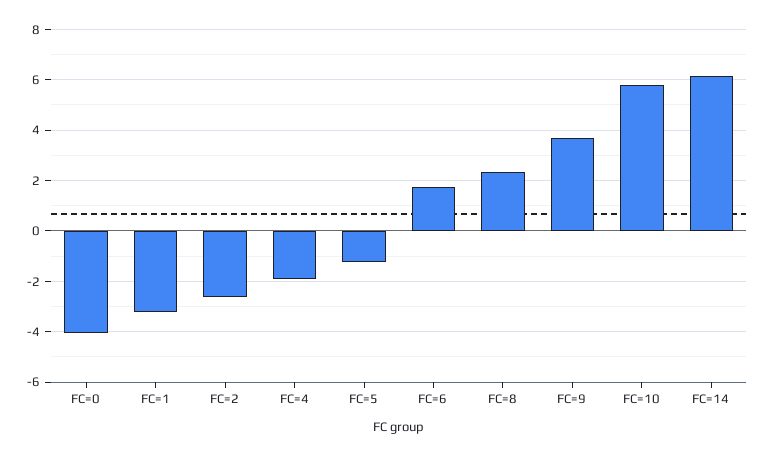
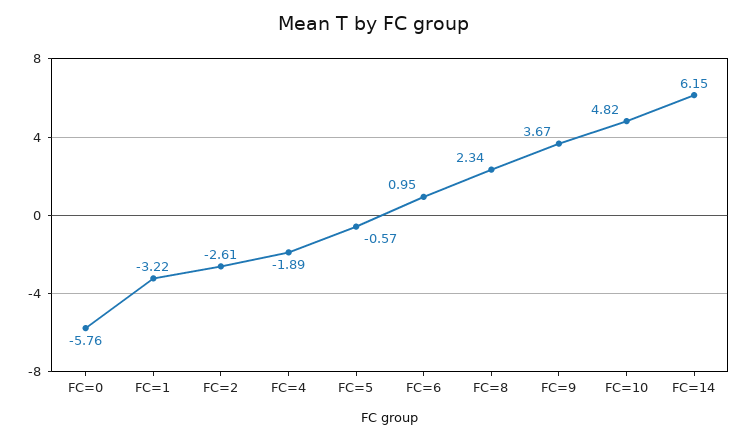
FC=0: -4 -> -5.76
FC=5: -1.25 -> -0.57
FC=6: 1.75 -> 0.95
FC=10: 5.75 -> 4.82

